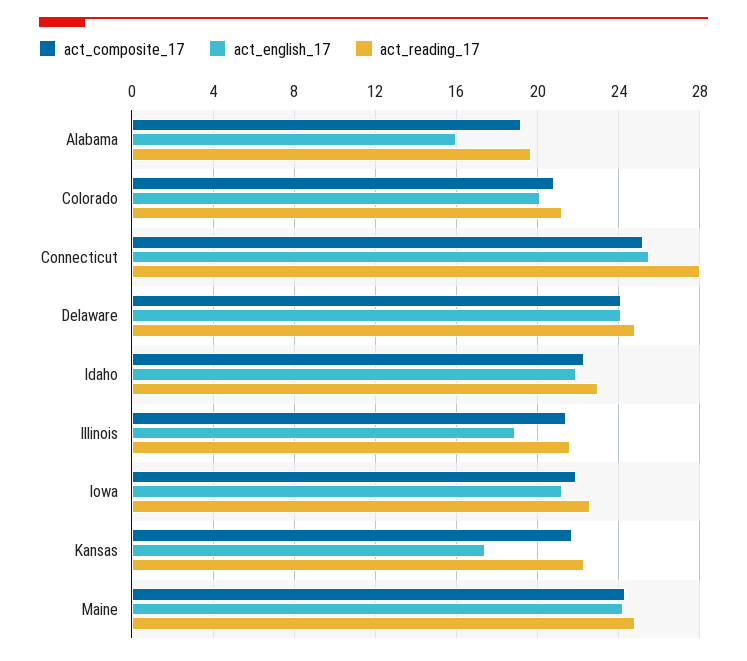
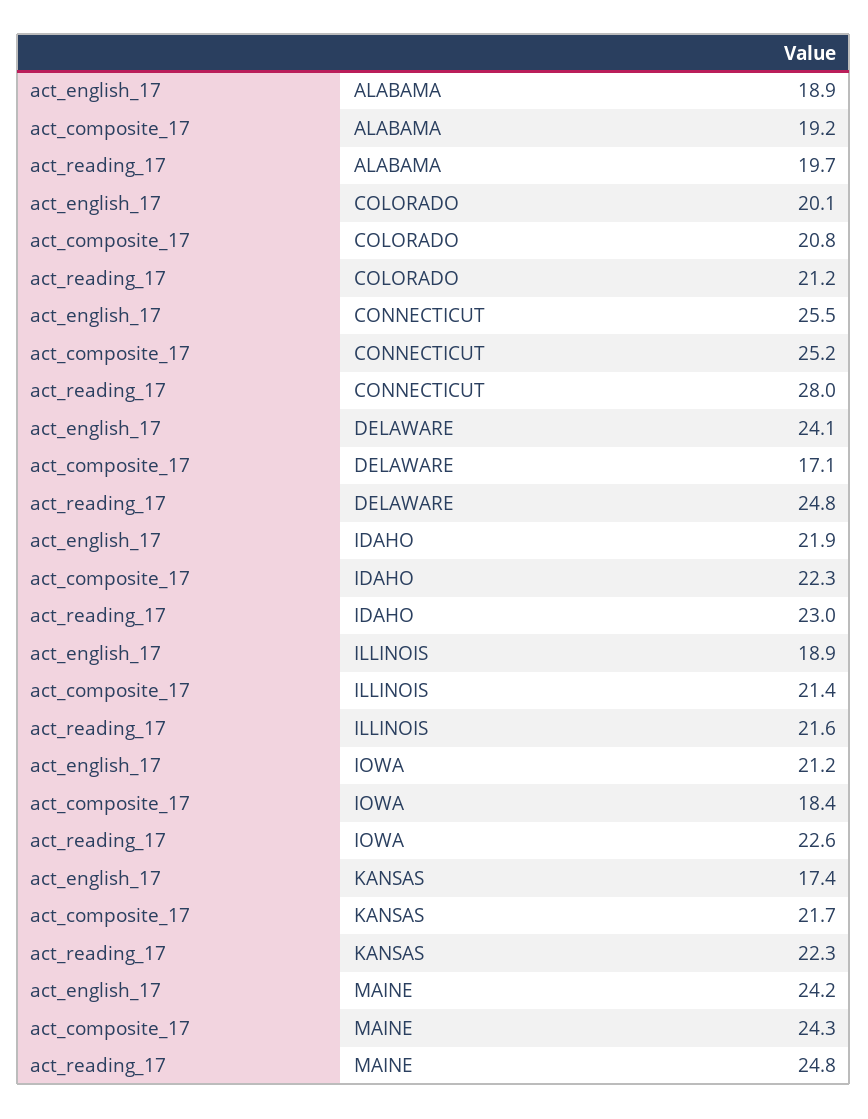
act_english_17, Alabama: 16 -> 18.9
act_composite_17, Delaware: 24 -> 17.1
act_composite_17, Iowa: 22 -> 18.4

